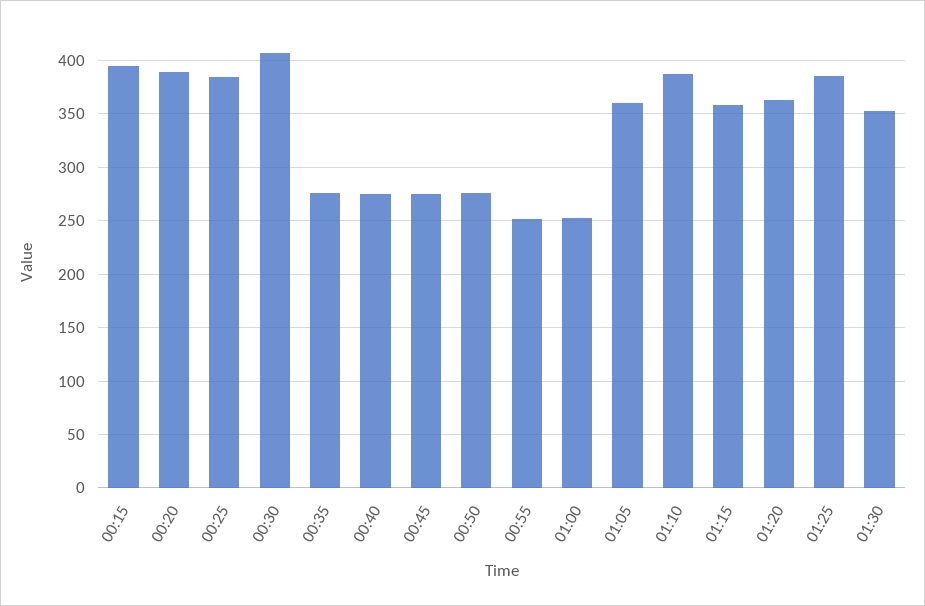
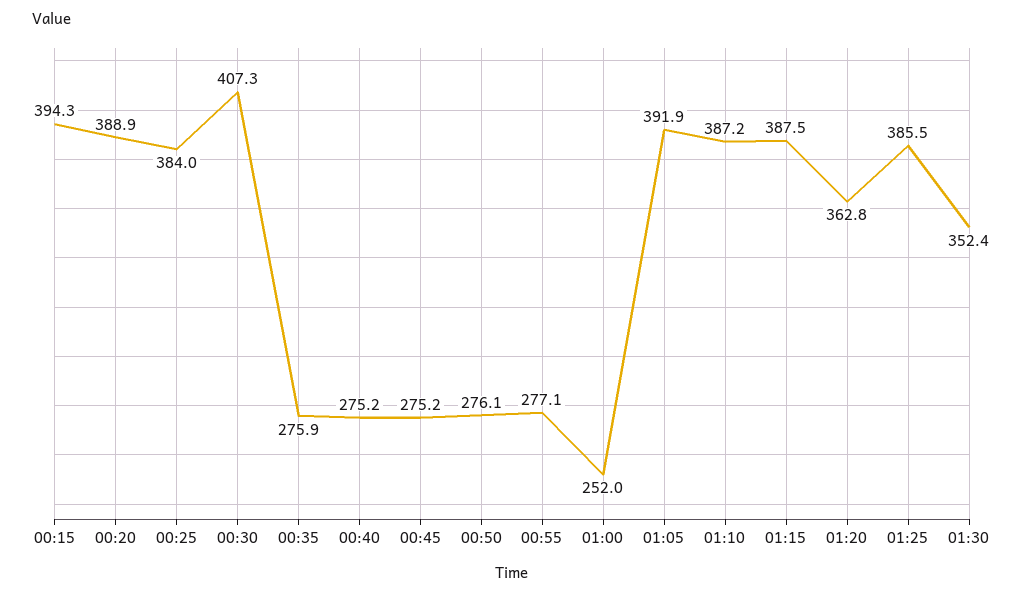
00:55: 250 -> 277.1
01:05: 360 -> 391.9
01:15: 360 -> 387.5

